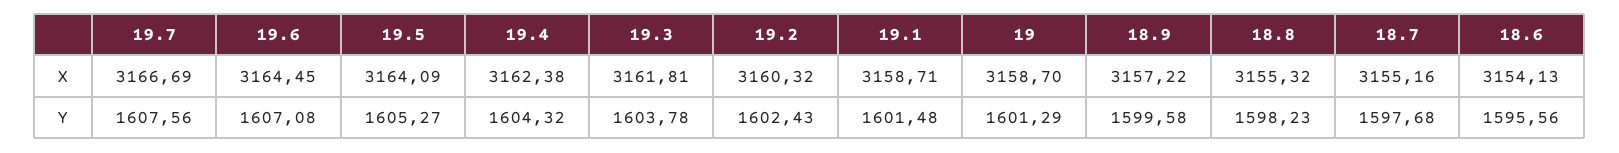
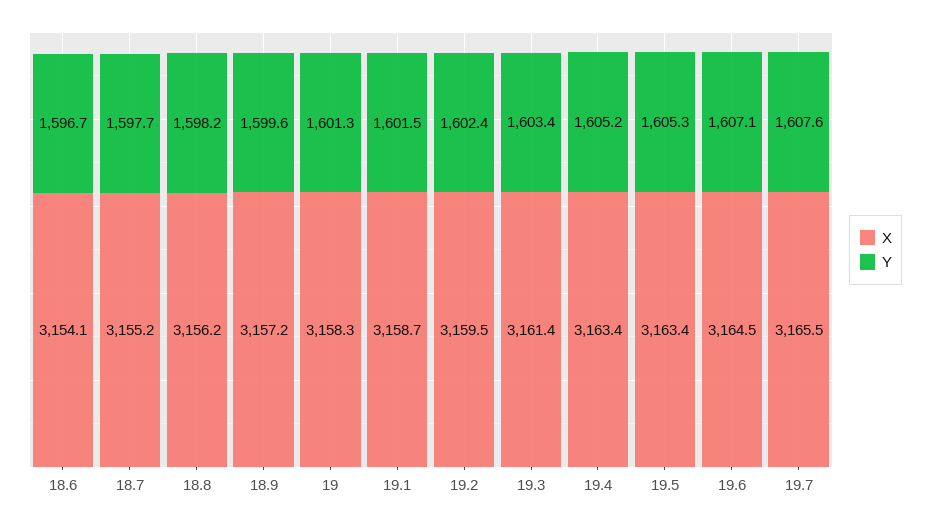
X, 19.7: 3166.69 -> 3165.5
X, 19.5: 3164.09 -> 3163.4
X, 19.4: 3162.38 -> 3163.4
X, 19.3: 3161.81 -> 3161.4
X, 19.2: 3160.32 -> 3159.5
X, 19: 3158.7 -> 3158.3
X, 18.8: 3155.32 -> 3156.2
Y, 19.4: 1604.32 -> 1605.2
Y, 19.3: 1603.78 -> 1603.4
Y, 18.6: 1595.56 -> 1596.7

